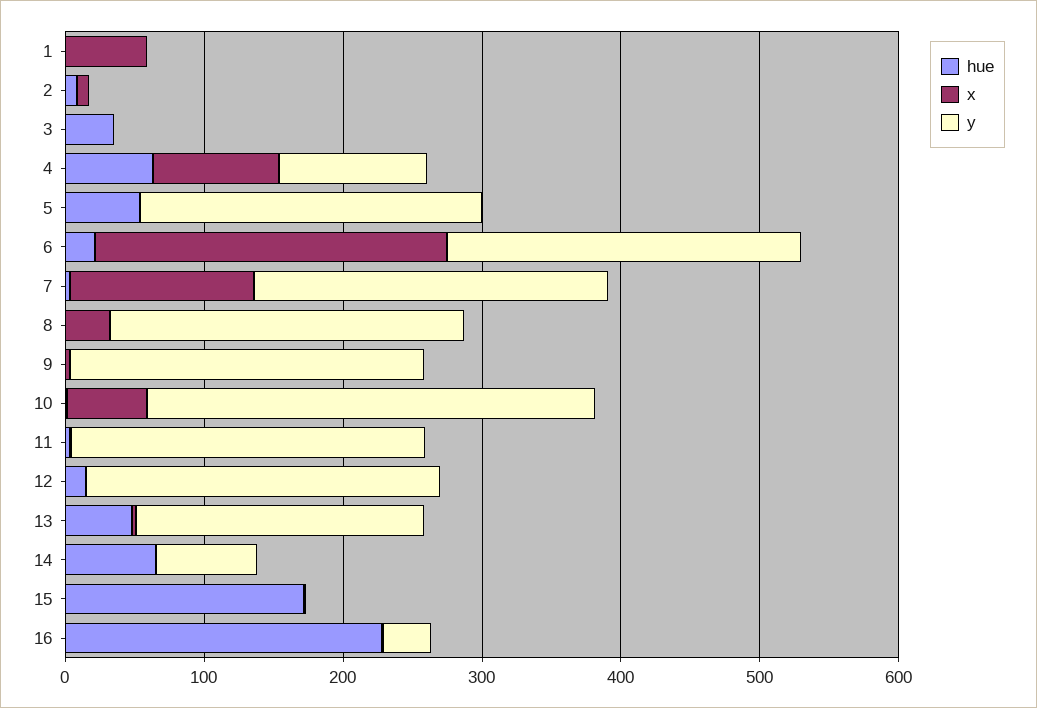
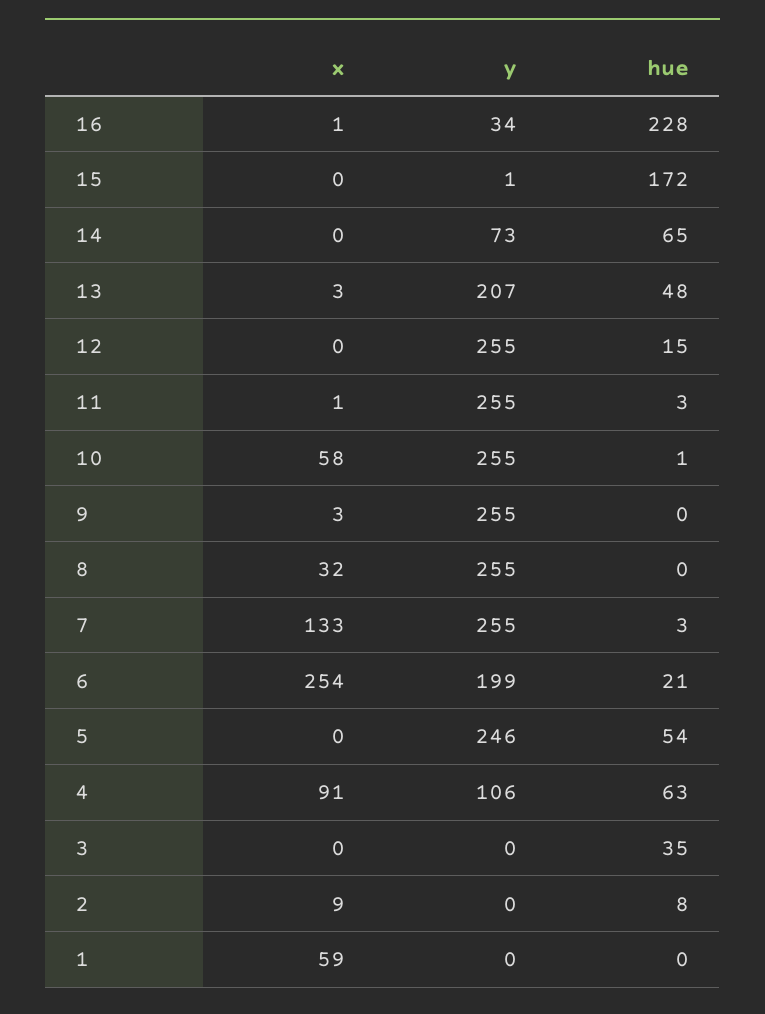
y, 6: 260 -> 199
y, 10: 320 -> 255

